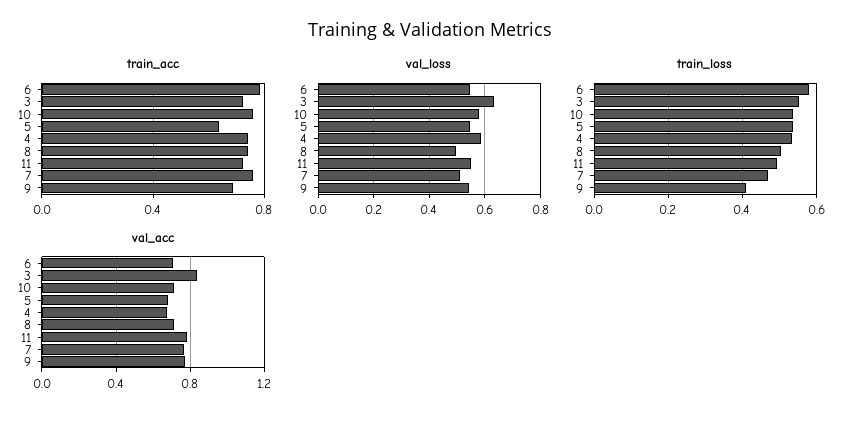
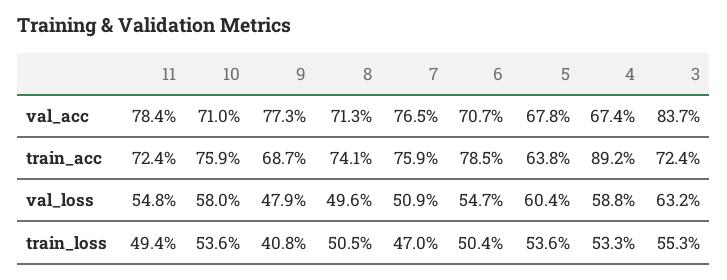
train_acc, 4: 0.75 -> 0.892
val_loss, 5: 0.55 -> 0.604
val_loss, 9: 0.55 -> 0.479
train_loss, 6: 0.58 -> 0.504

